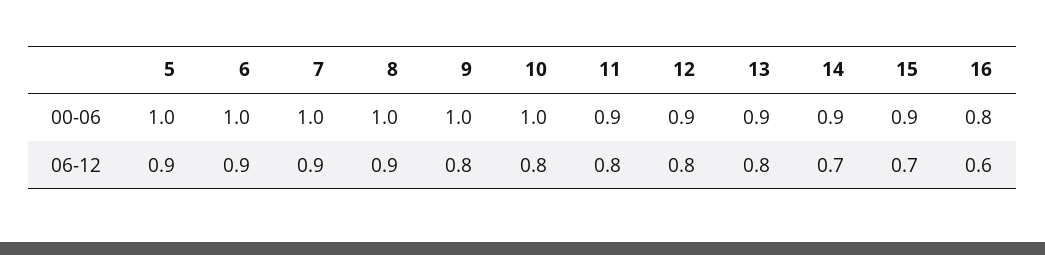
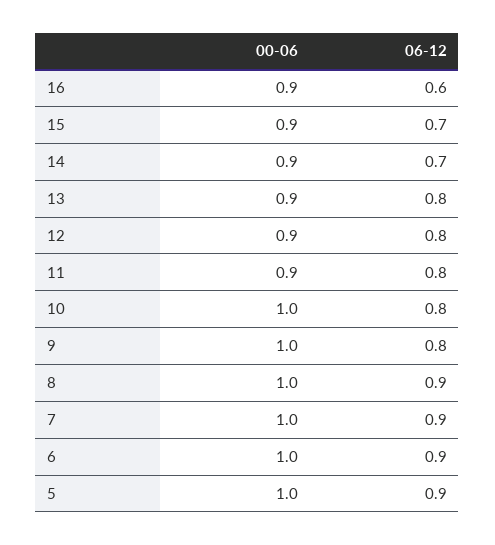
16, 00-06: 0.8 -> 0.9

